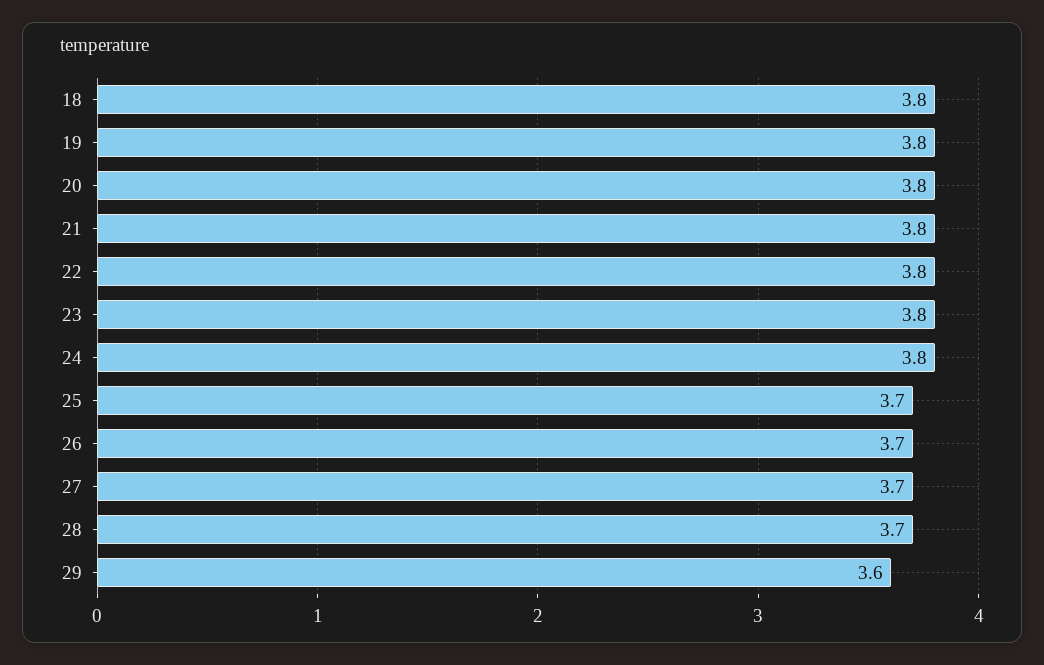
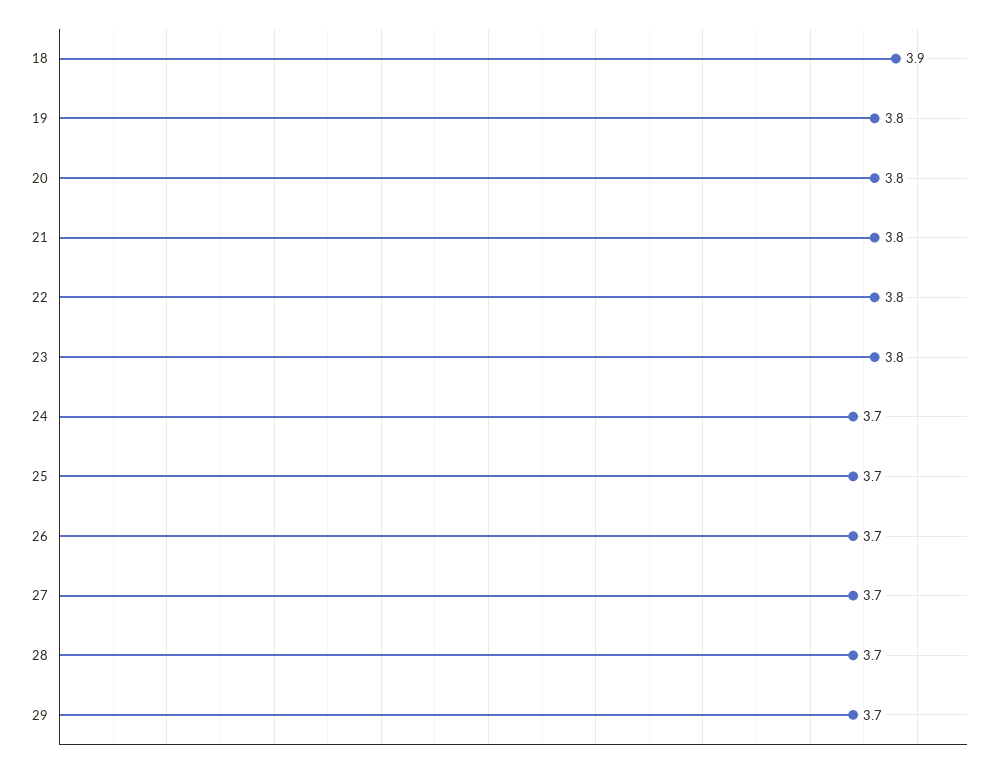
18: 3.8 -> 3.9
24: 3.8 -> 3.7
29: 3.6 -> 3.7

